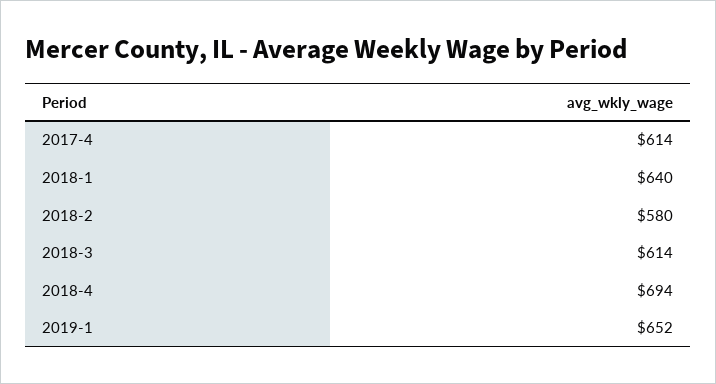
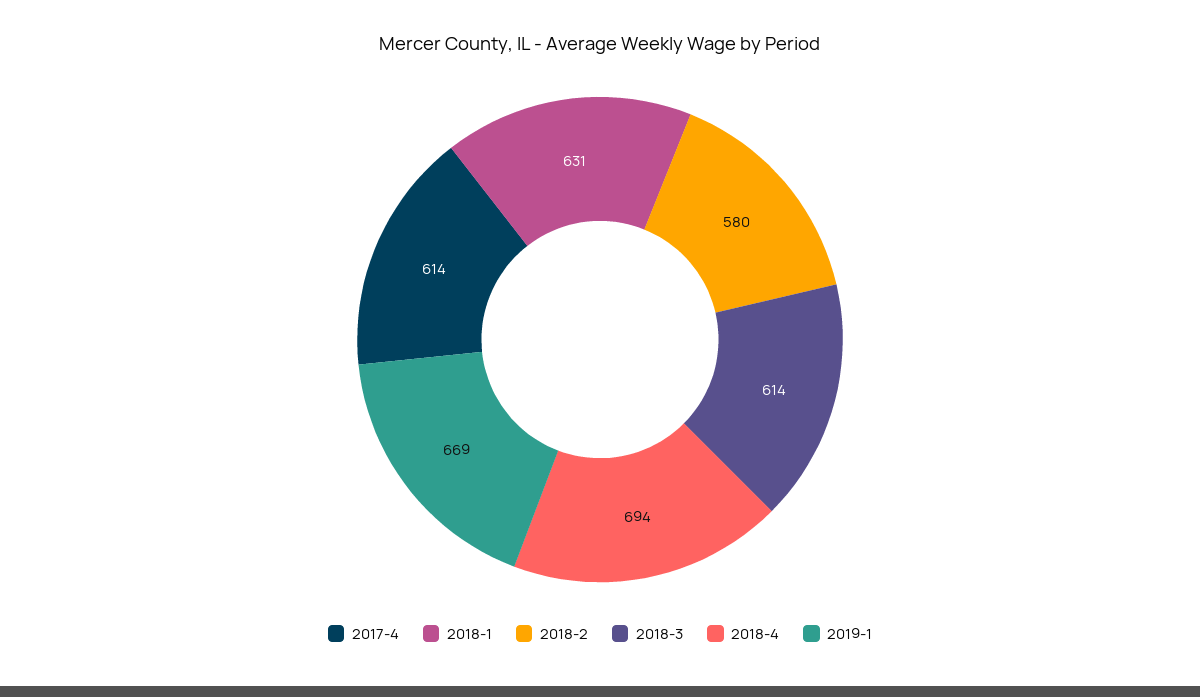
2018-1: 640 -> 631
2019-1: 652 -> 669

